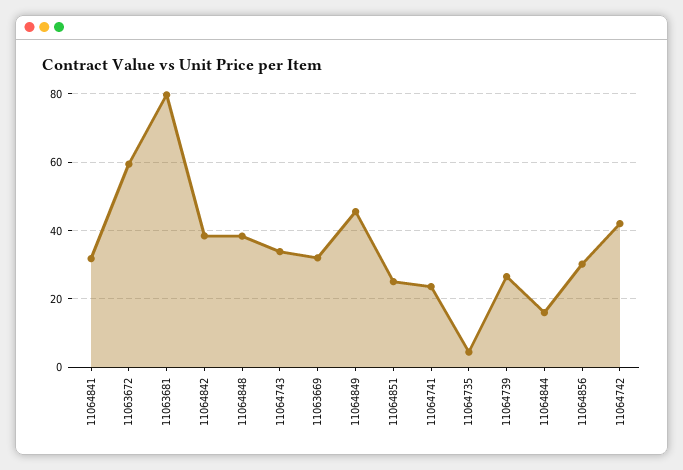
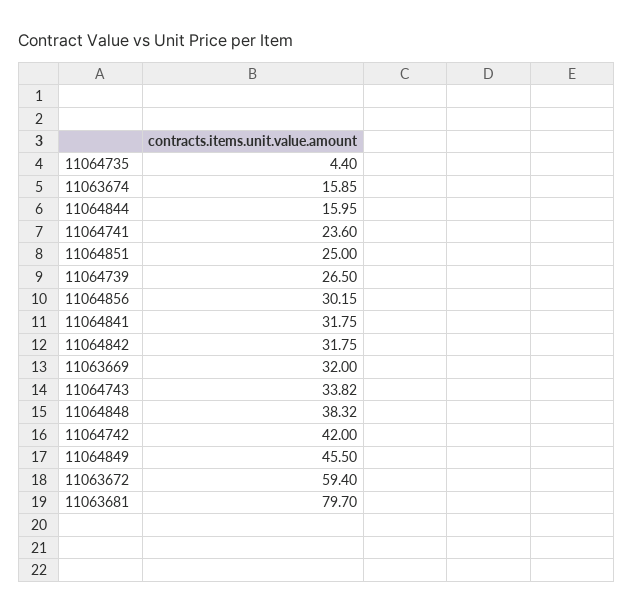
11064842: 38 -> 31.75
11063674: none -> 15.85

